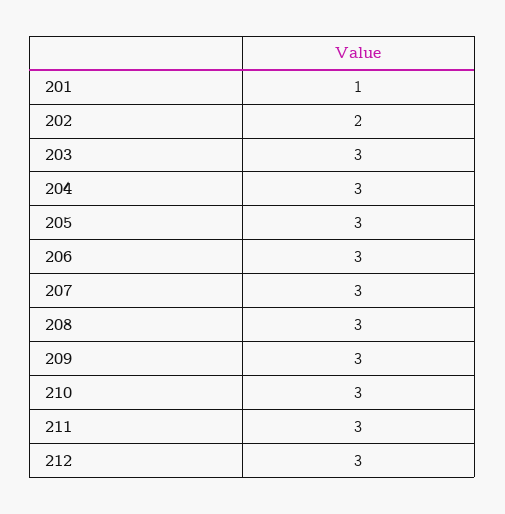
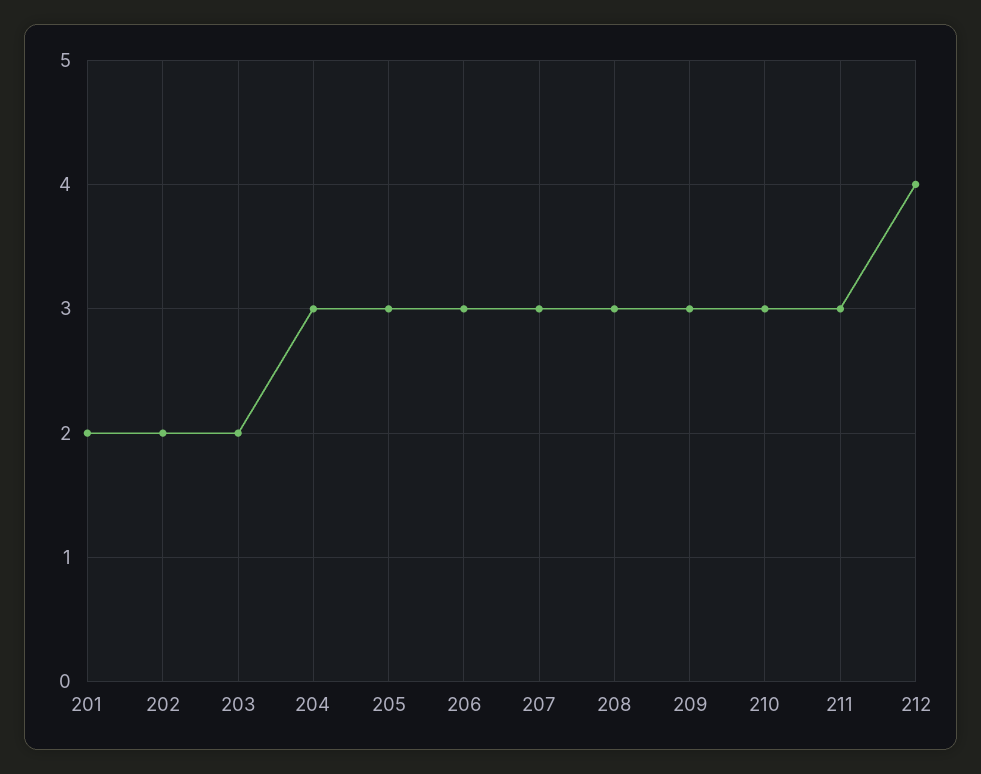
201: 1 -> 2
203: 3 -> 2
212: 3 -> 4

